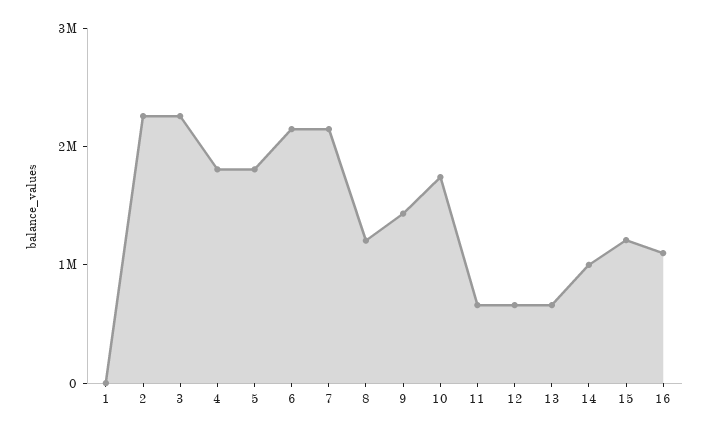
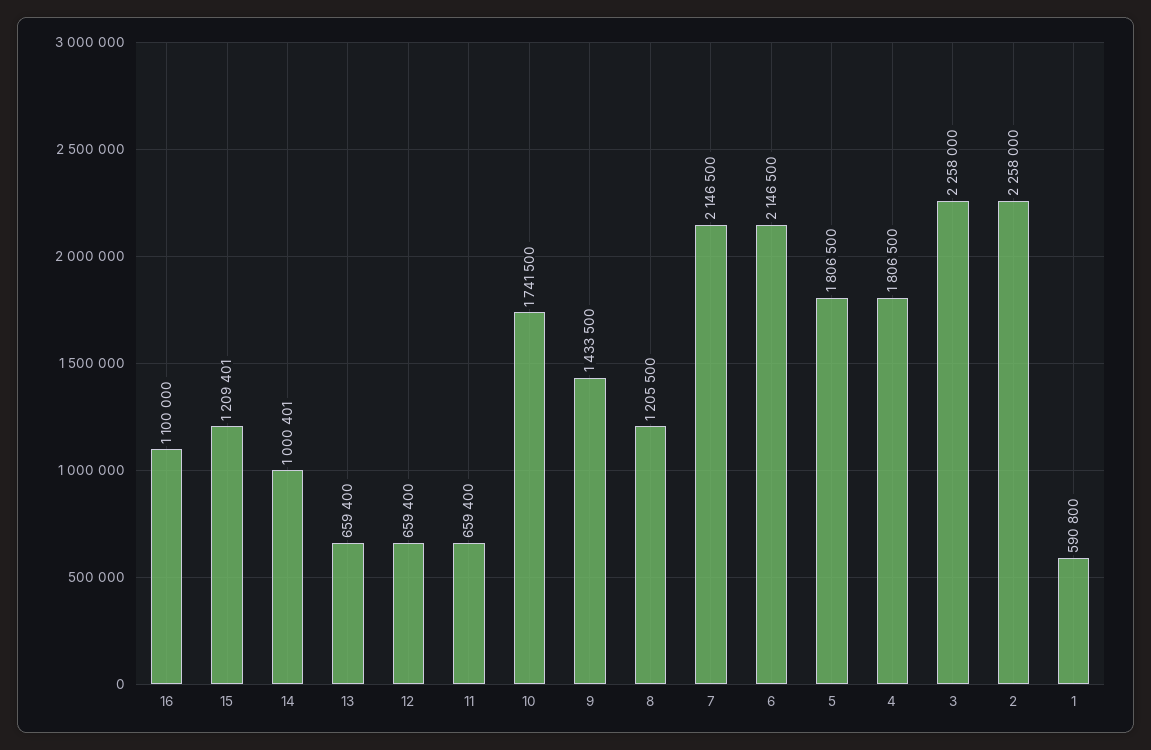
1: 0 -> 590800

